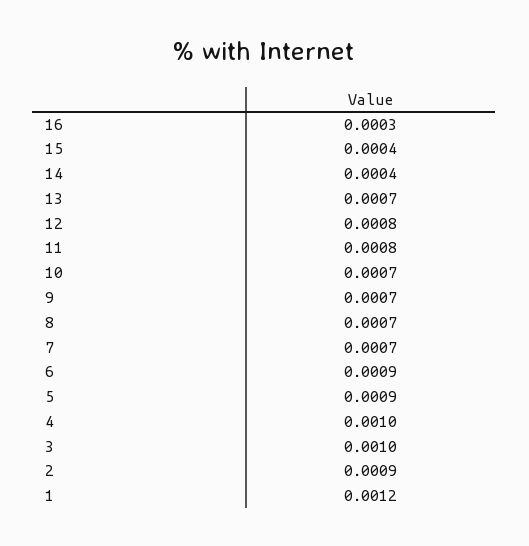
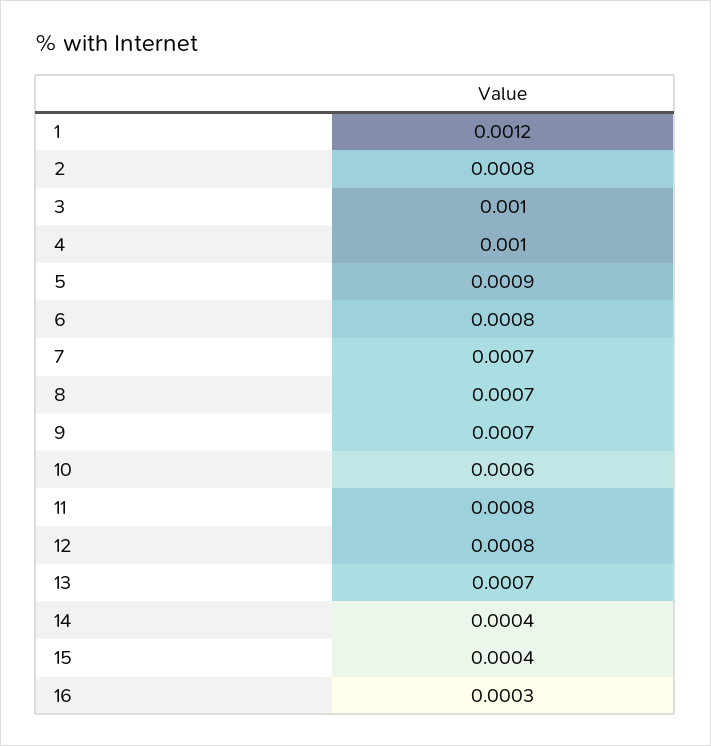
10: 0.0007 -> 0.0006
6: 0.0009 -> 0.0008
2: 0.0009 -> 0.0008

